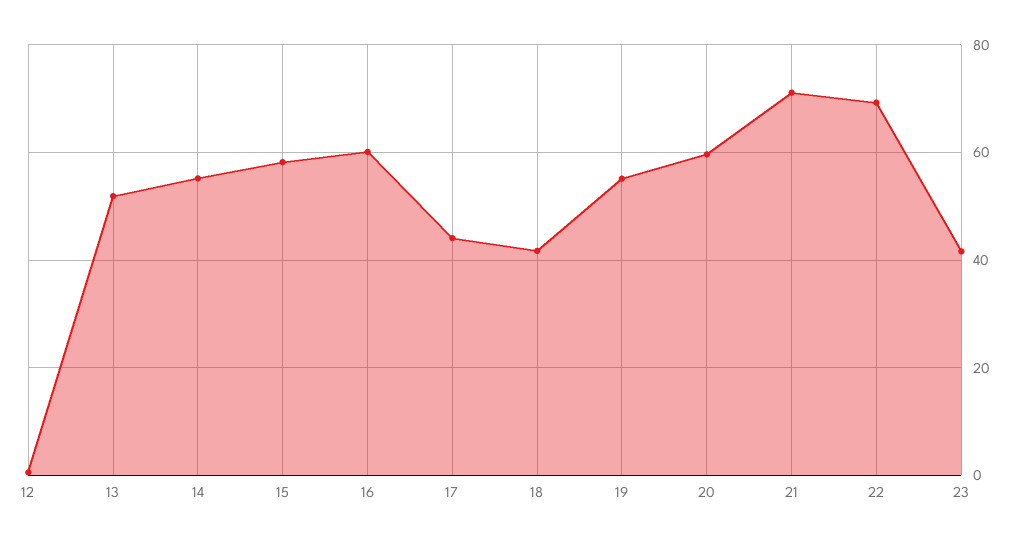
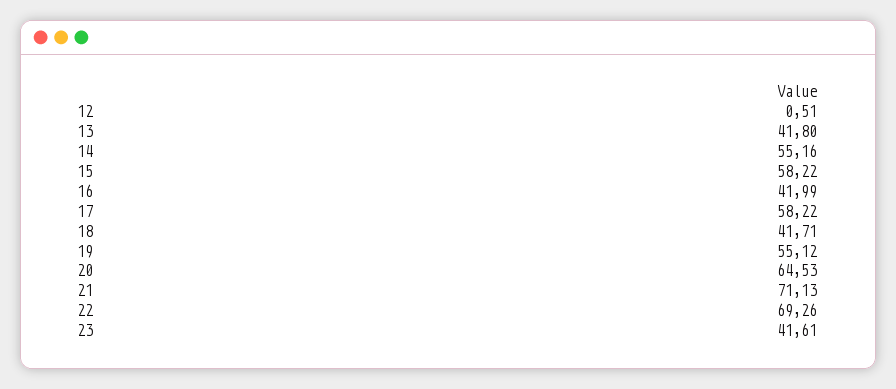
13: 52 -> 41.8
16: 60 -> 41.99
17: 44 -> 58.22
20: 60 -> 64.53

